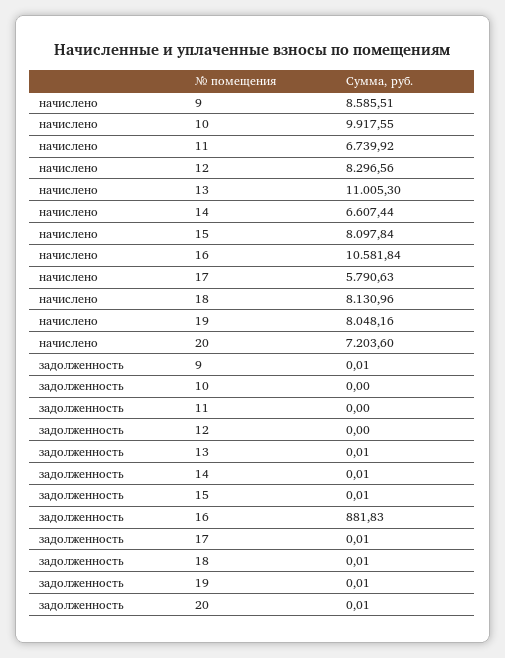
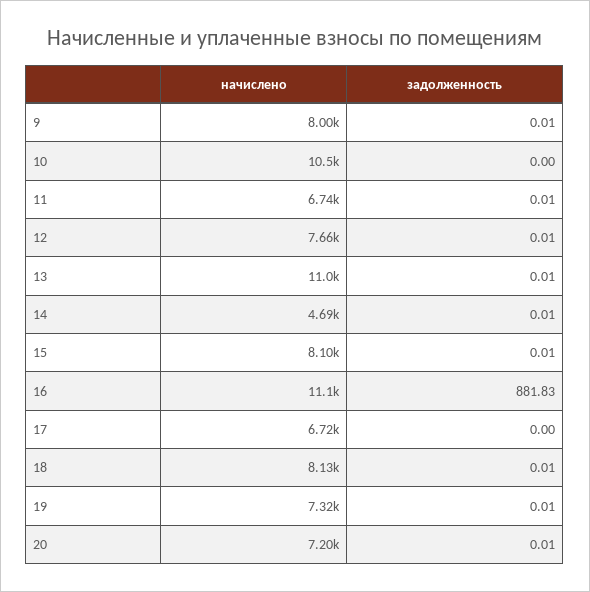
начислено, 9: 8585.51 -> 8000
начислено, 10: 9917.55 -> 10500
начислено, 12: 8296.56 -> 7660
начислено, 14: 6607.44 -> 4690
начислено, 16: 10581.84 -> 11100
начислено, 17: 5790.63 -> 6720
начислено, 19: 8048.16 -> 7320
задолженность, 11: 0 -> 0.01
задолженность, 12: 0 -> 0.01
задолженность, 17: 0.01 -> 0

